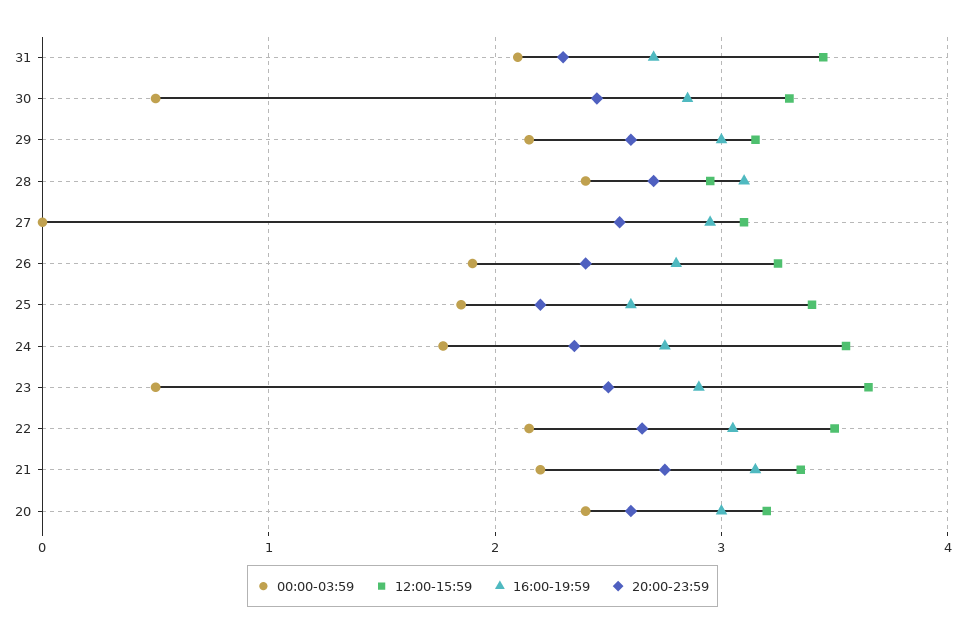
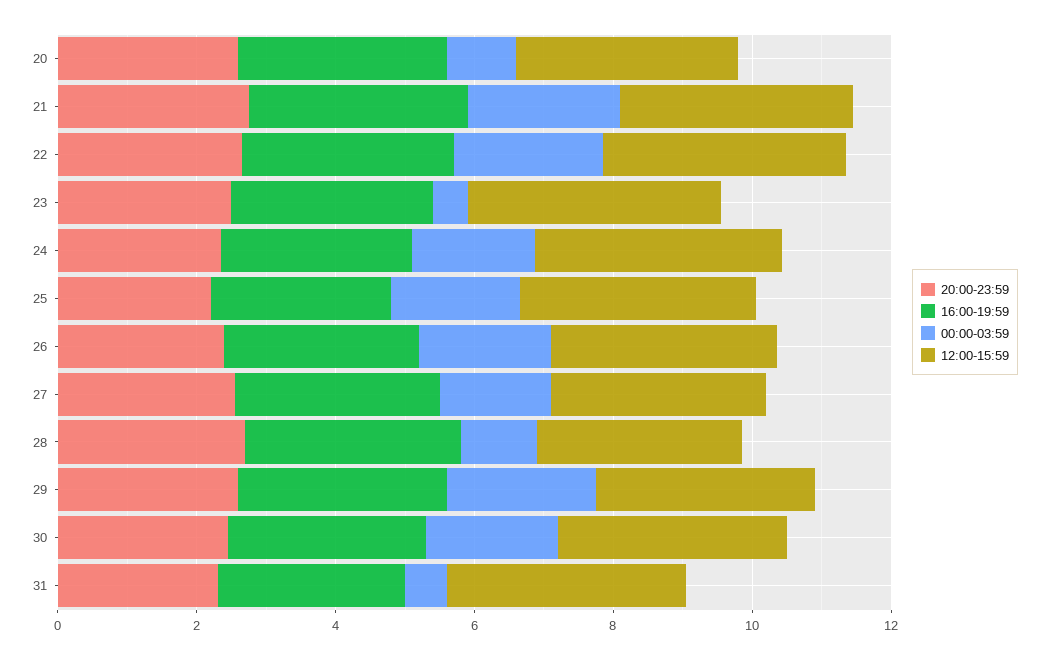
00:00-03:59, 31: 2.1 -> 0.5
00:00-03:59, 30: 0.5 -> 2
00:00-03:59, 28: 2.4 -> 1
00:00-03:59, 27: 0 -> 1.5
00:00-03:59, 20: 2.4 -> 1

